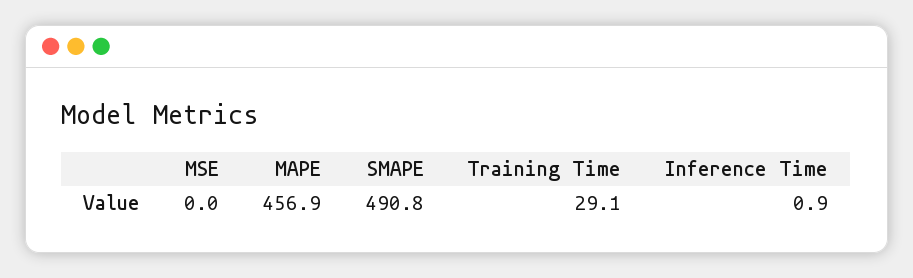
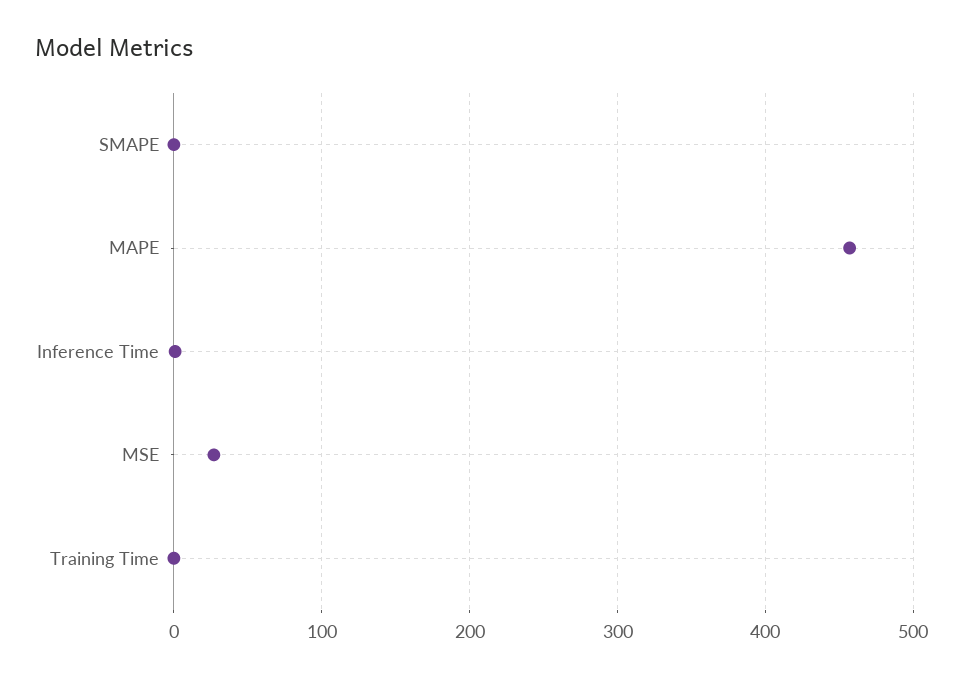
MSE: 0 -> 30
SMAPE: 490.8 -> 0
Training Time: 29.1 -> 0

